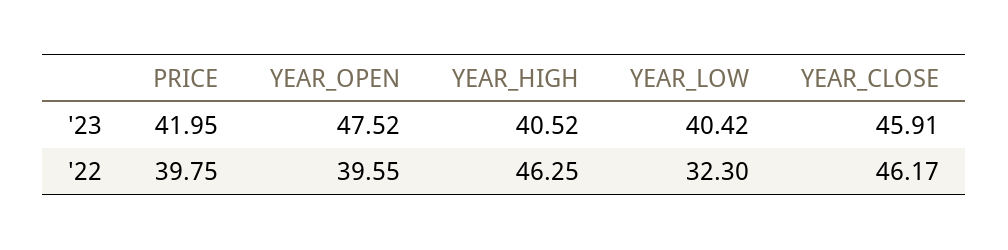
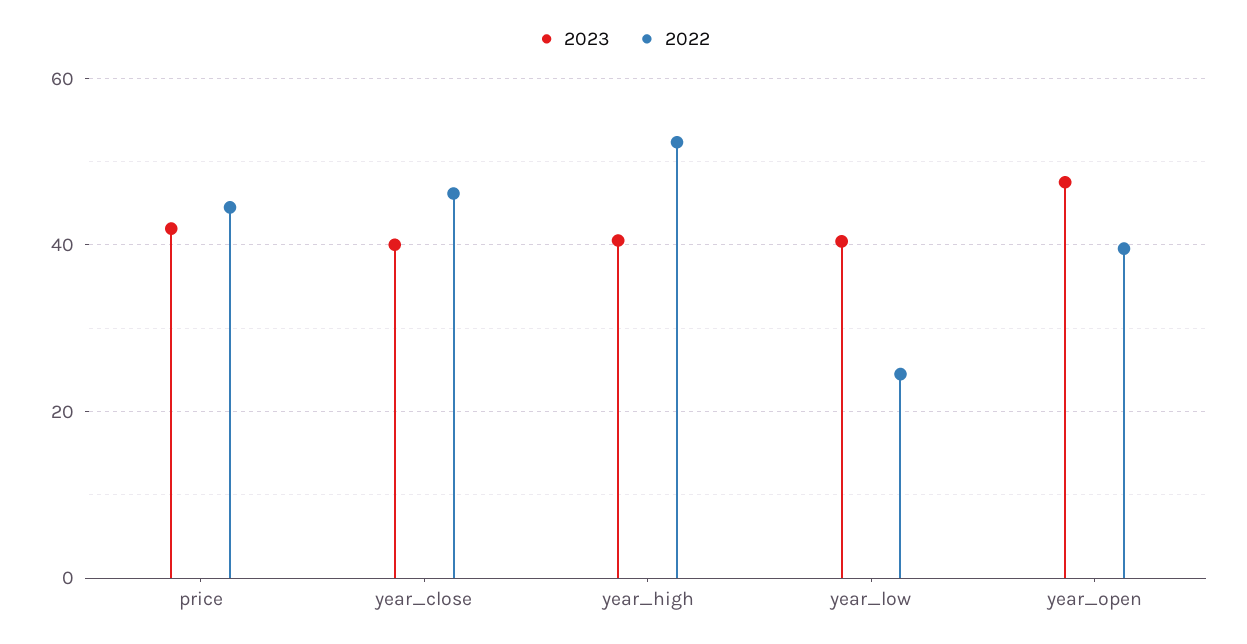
'23, YEAR_CLOSE: 45.91 -> 40
'22, PRICE: 39.75 -> 44
'22, YEAR_HIGH: 46.25 -> 52
'22, YEAR_LOW: 32.3 -> 24

